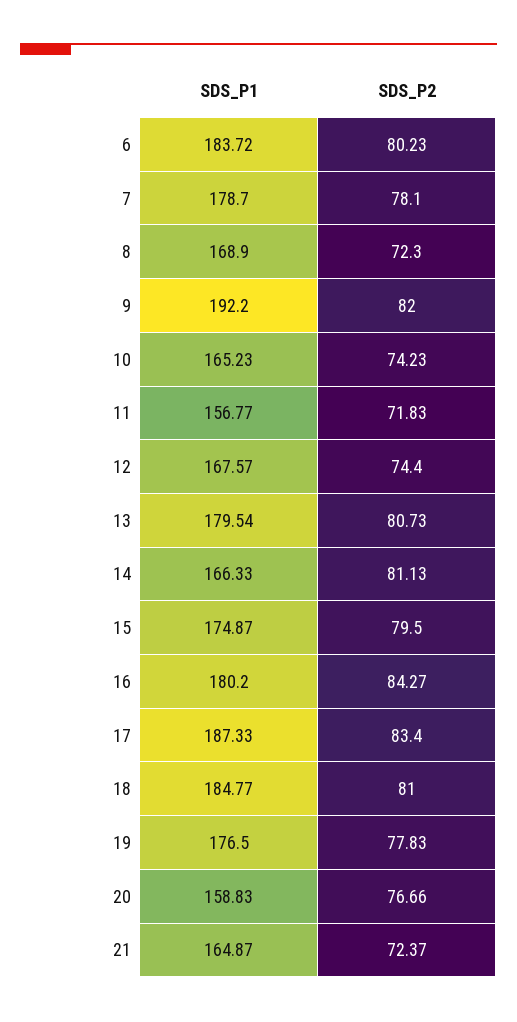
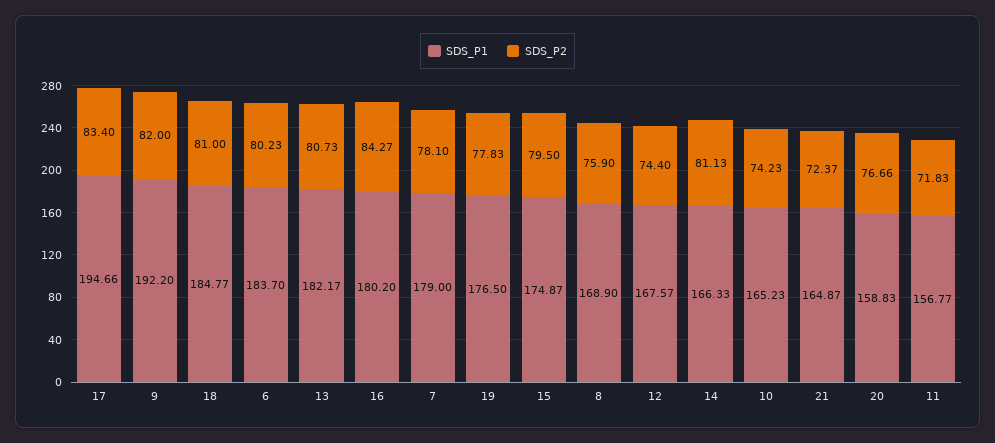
SDS_P1, 6: 183.72 -> 183.7
SDS_P1, 7: 178.7 -> 179
SDS_P2, 8: 72.3 -> 75.9
SDS_P1, 13: 179.54 -> 182.17
SDS_P1, 17: 187.33 -> 194.66

